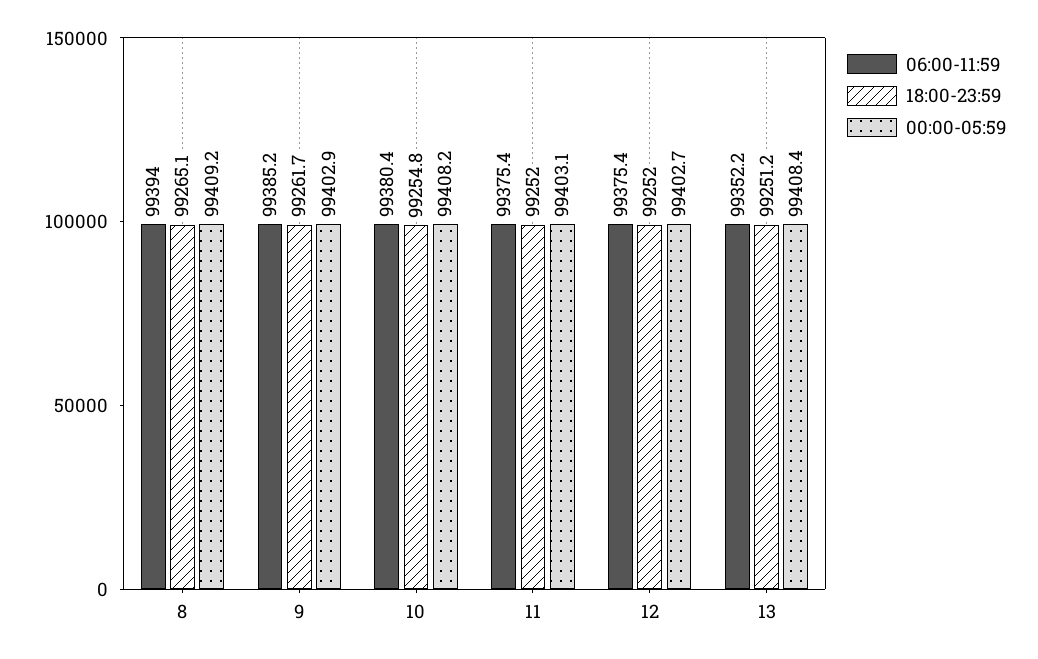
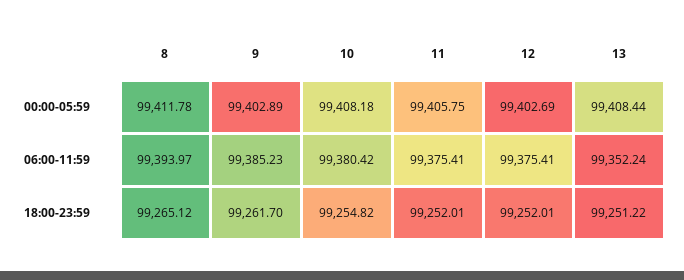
00:00-05:59, 8: 99409.2 -> 99411.78
00:00-05:59, 11: 99403.1 -> 99405.75

